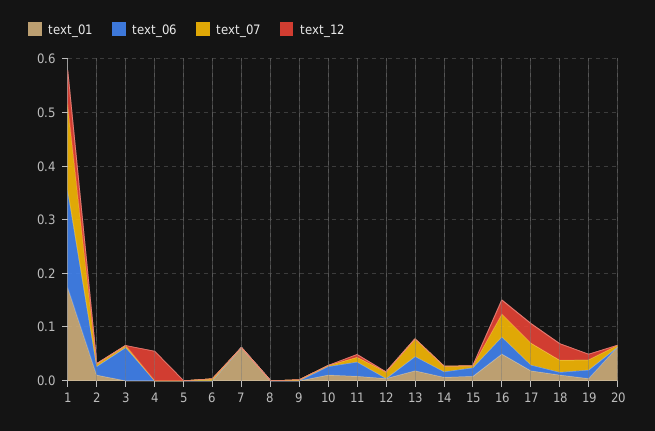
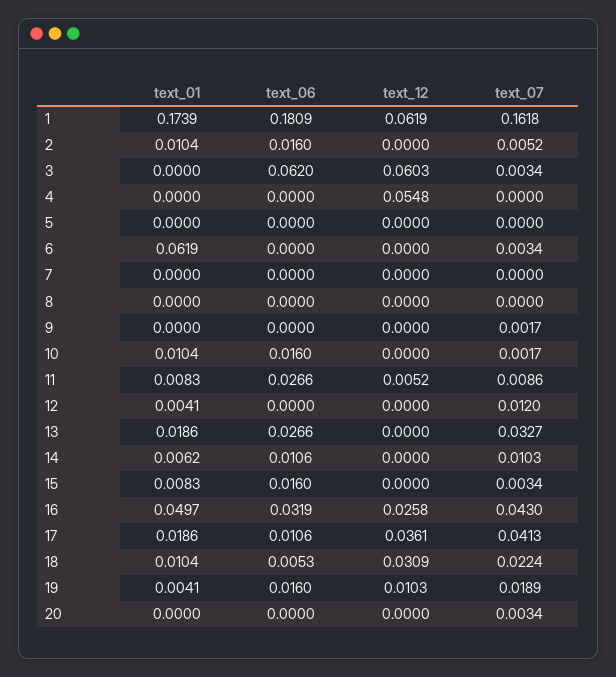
text_12, 3: 0 -> 0.0603
text_01, 6: 0 -> 0.0619
text_01, 7: 0.06 -> 0
text_01, 20: 0.06 -> 0

